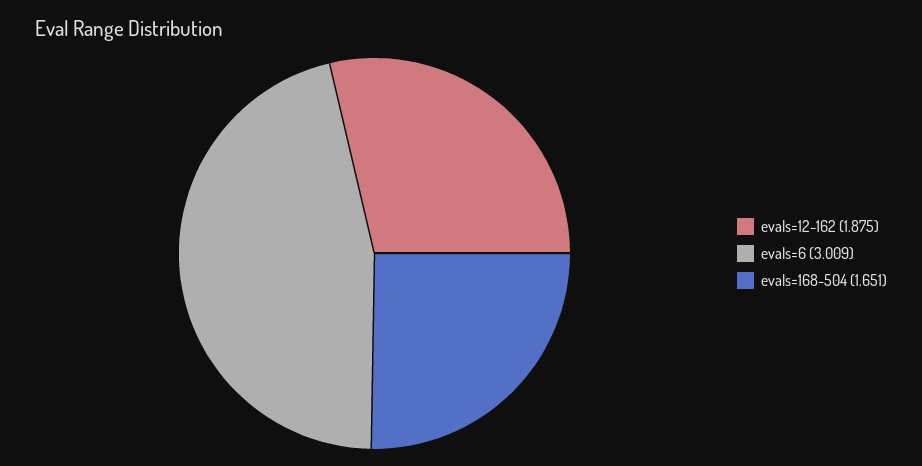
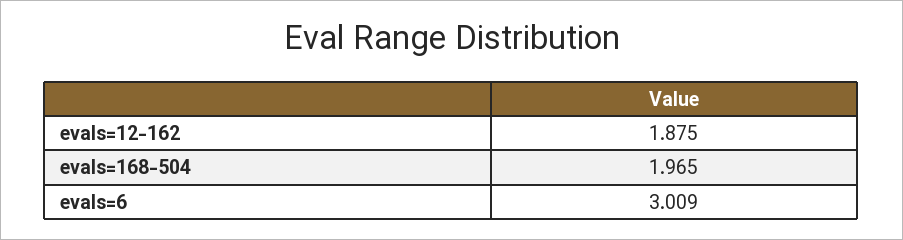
evals=168-504: 1.651 -> 1.965

